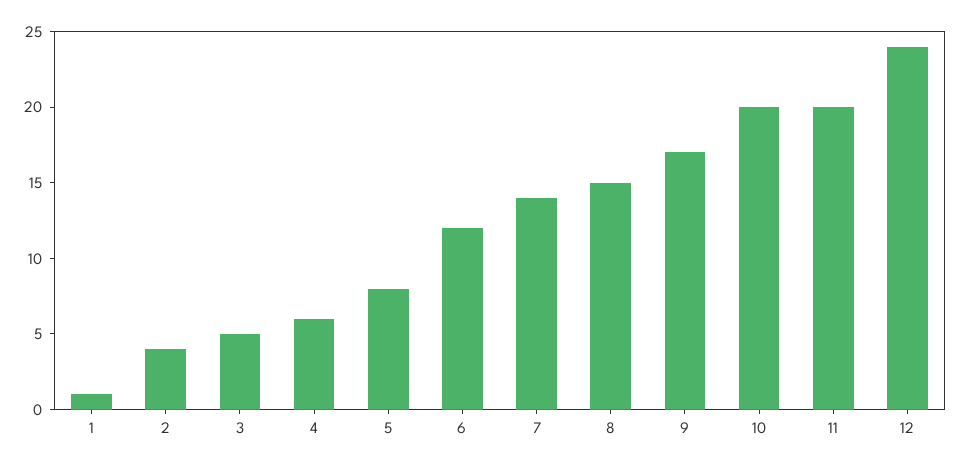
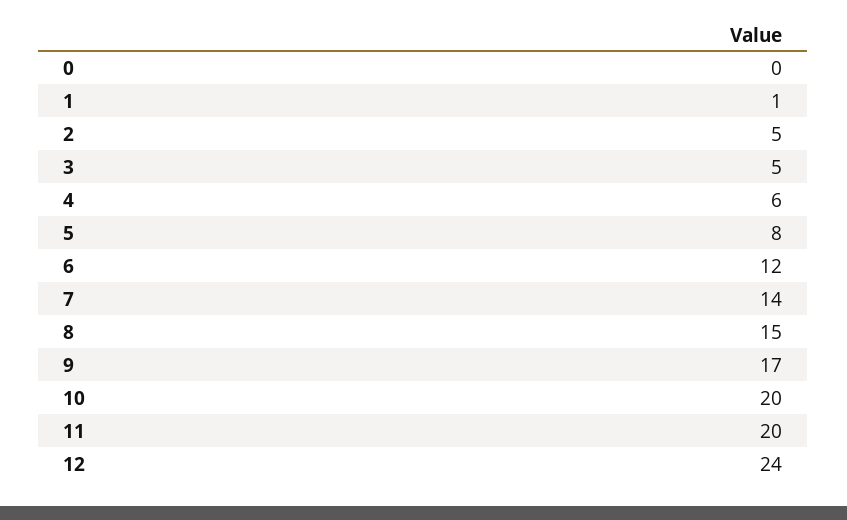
2: 4 -> 5
0: none -> 0

